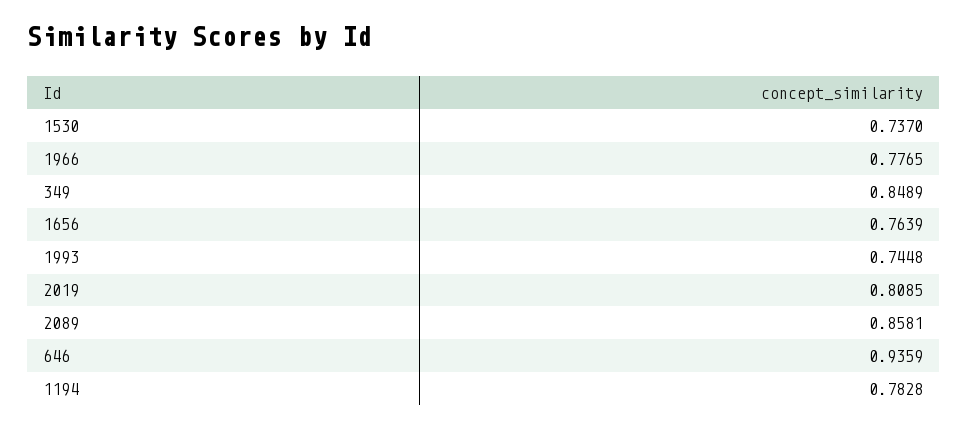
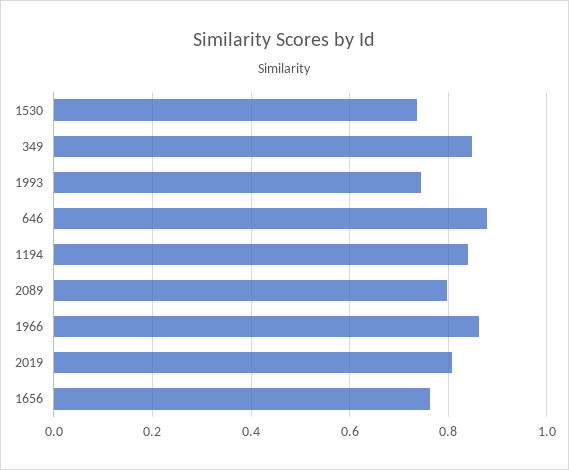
1966: 0.7765 -> 0.86
2089: 0.8581 -> 0.8
646: 0.9359 -> 0.88
1194: 0.7828 -> 0.84

